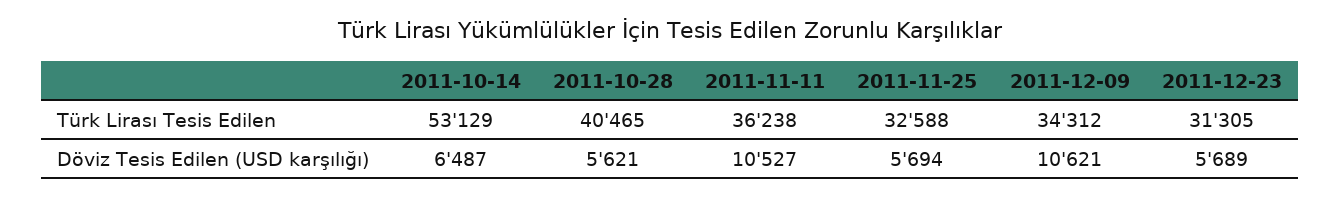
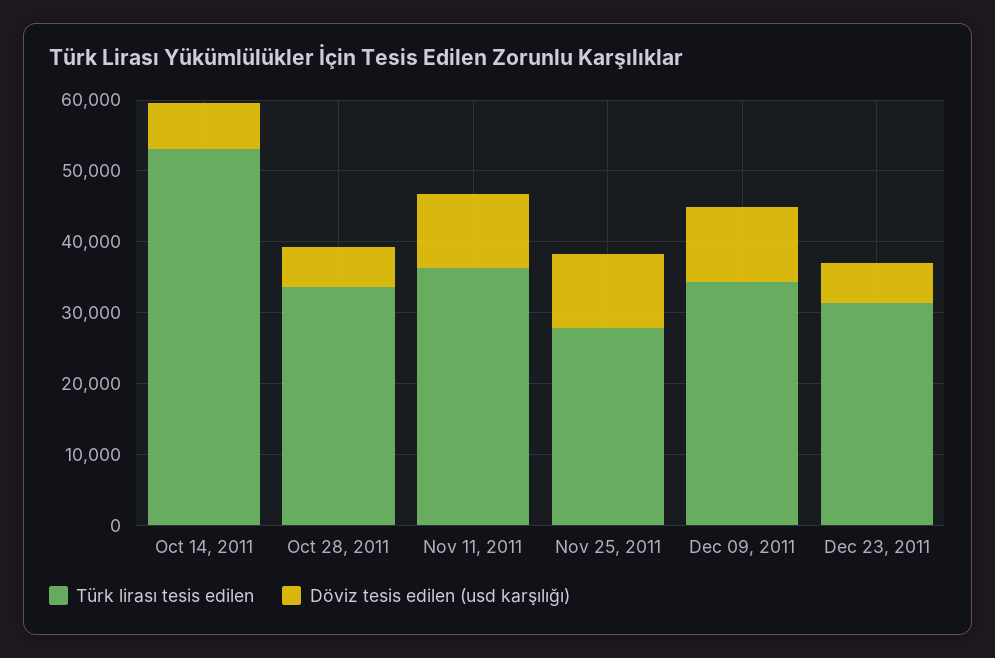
Türk Lirası Tesis Edilen, 2011-10-28: 40465 -> 34000
Türk Lirası Tesis Edilen, 2011-11-25: 32588 -> 28000
Döviz Tesis Edilen (USD karşılığı), 2011-11-25: 5694 -> 10000

